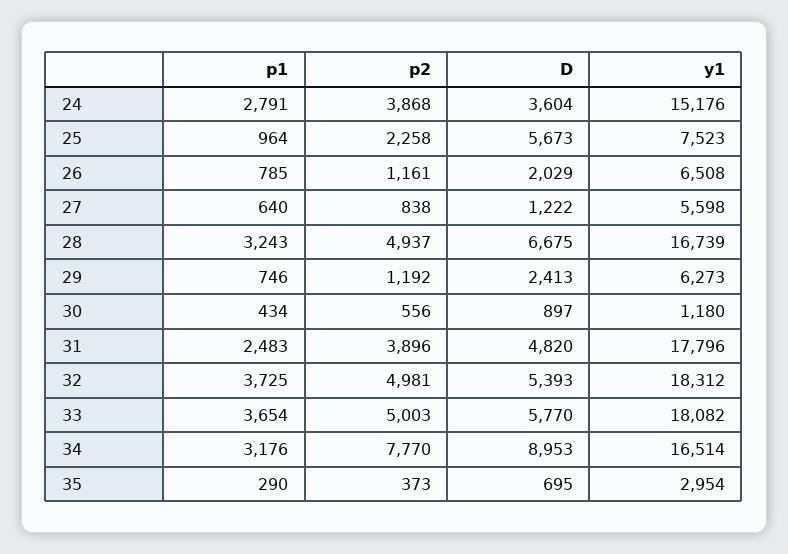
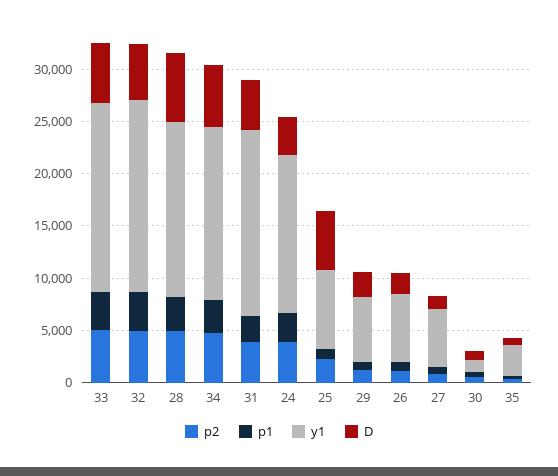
p2, 34: 7770 -> 5000
D, 34: 8953 -> 6000

